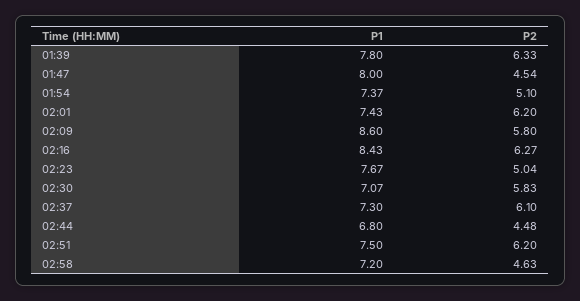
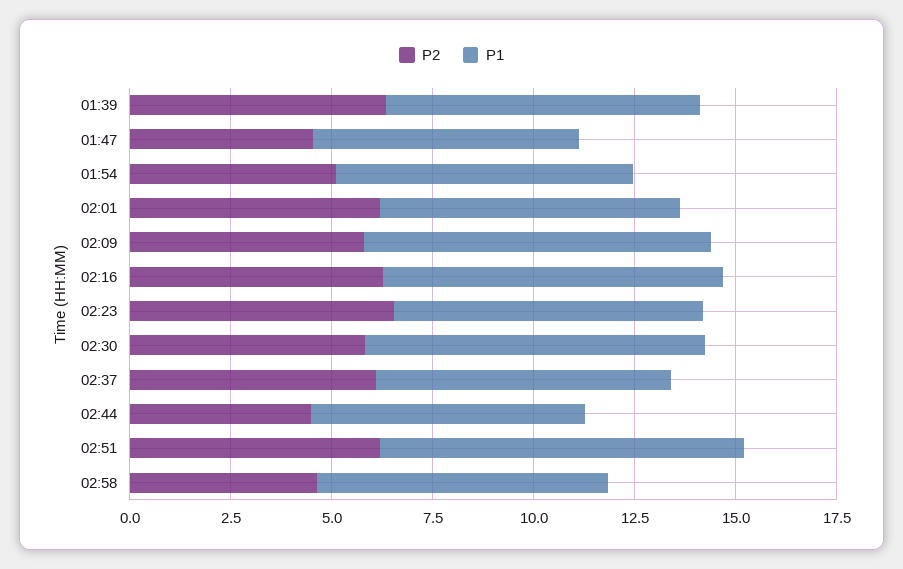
P1, 01:47: 8 -> 6.5
P2, 02:23: 5.04 -> 6.5
P1, 02:30: 7.07 -> 8.5
P1, 02:51: 7.5 -> 9

